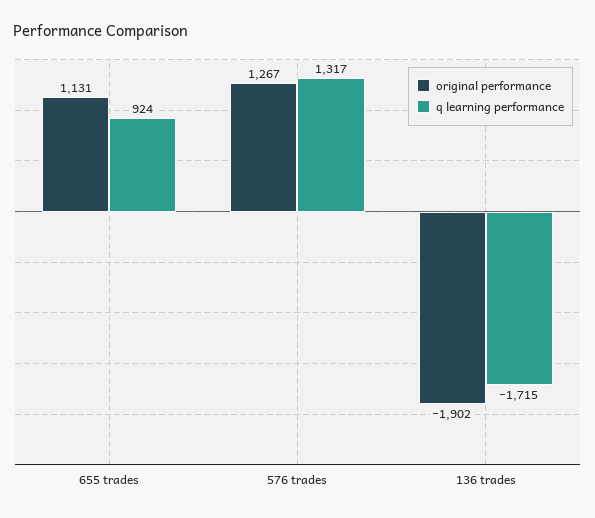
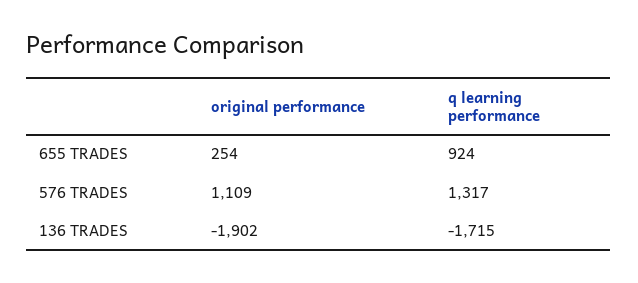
original performance, 655 trades: 1131 -> 254
original performance, 576 trades: 1267 -> 1109

